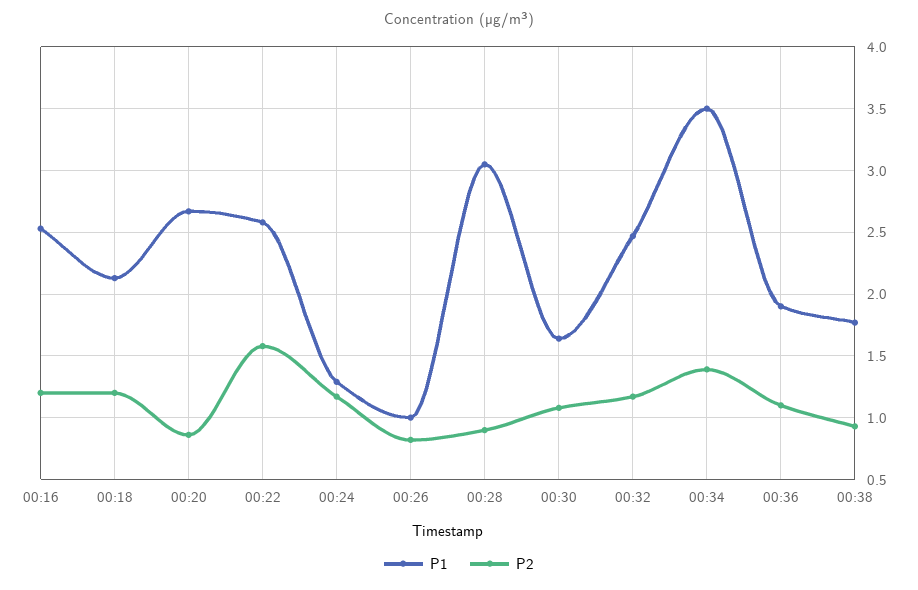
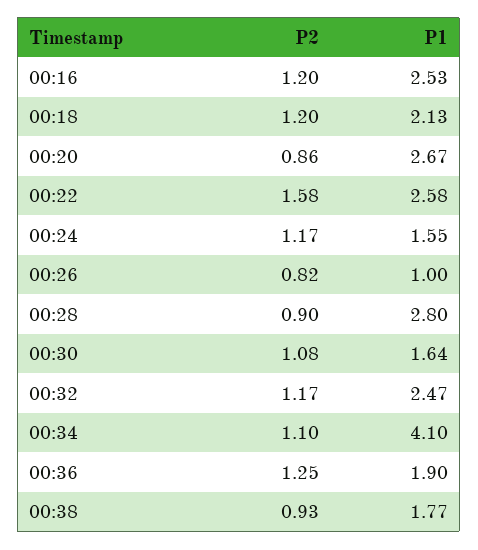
P1, 00:24: 1.3 -> 1.55
P1, 00:28: 3.05 -> 2.8
P1, 00:34: 3.5 -> 4.1
P2, 00:34: 1.4 -> 1.1
P2, 00:36: 1.1 -> 1.25

